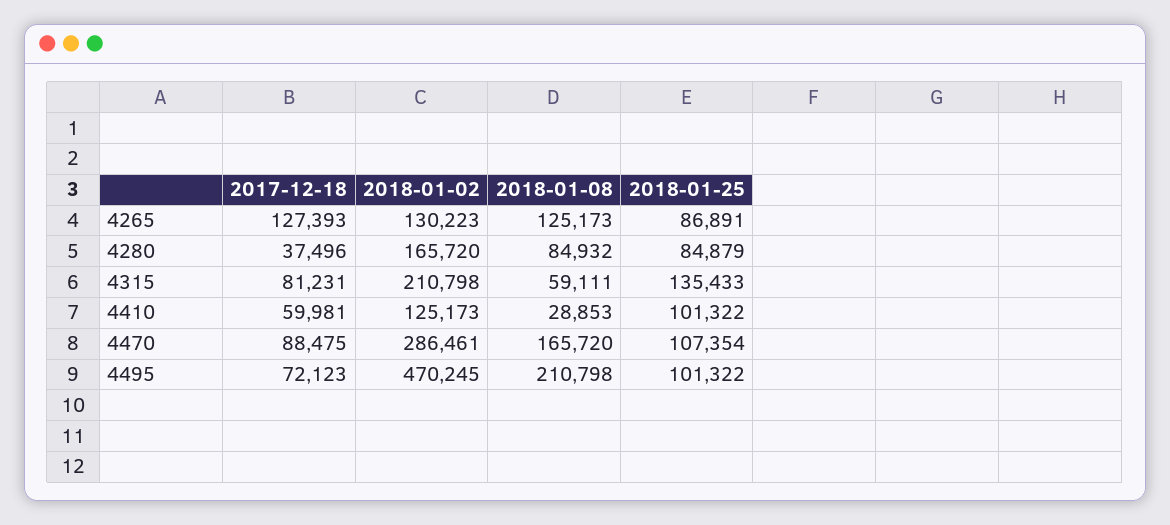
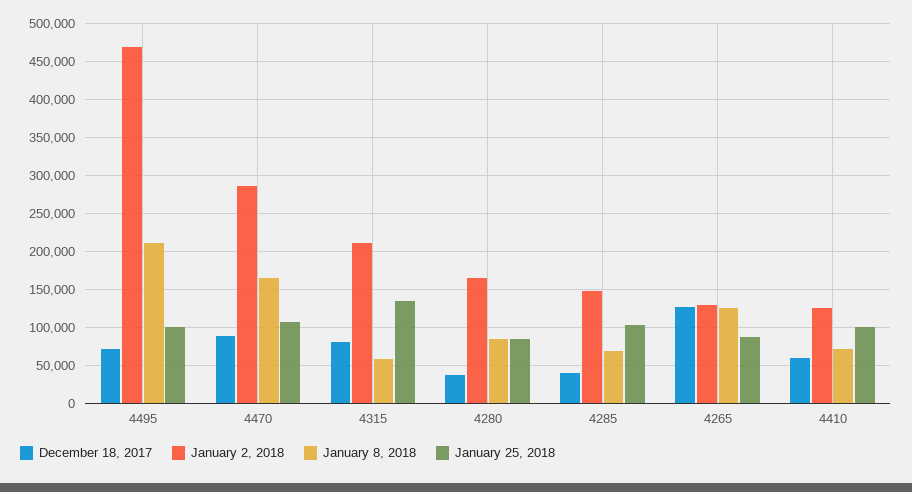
2018-01-08, 4410: 28853 -> 70000
2017-12-18, 4285: none -> 40000
2018-01-02, 4285: none -> 150000
2018-01-08, 4285: none -> 70000
2018-01-25, 4285: none -> 100000

